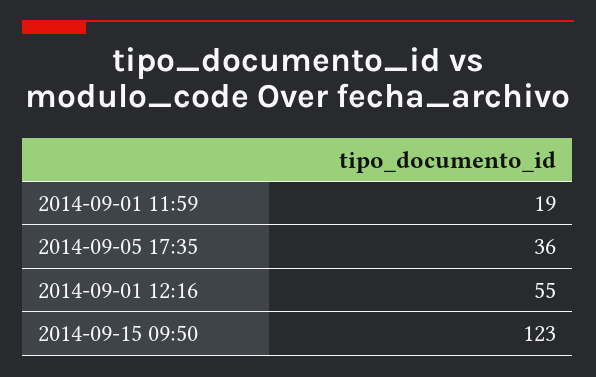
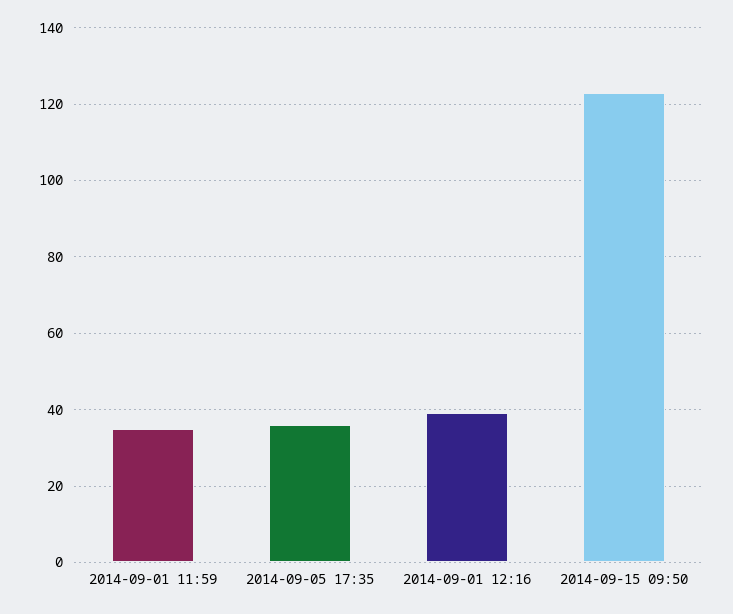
2014-09-01 11:59: 19 -> 35
2014-09-01 12:16: 55 -> 40

